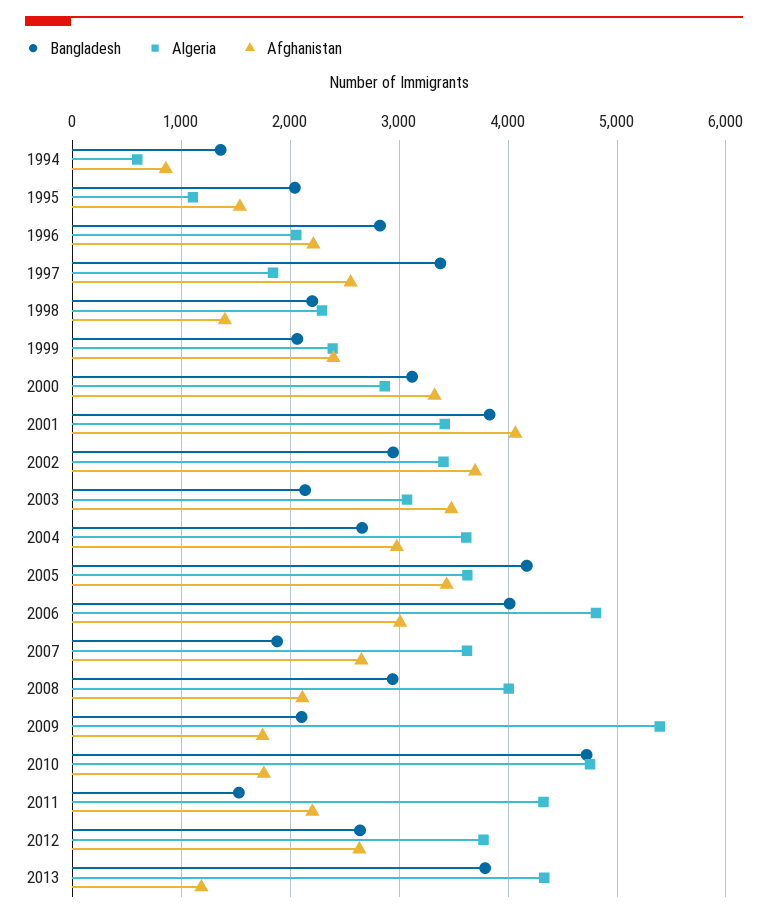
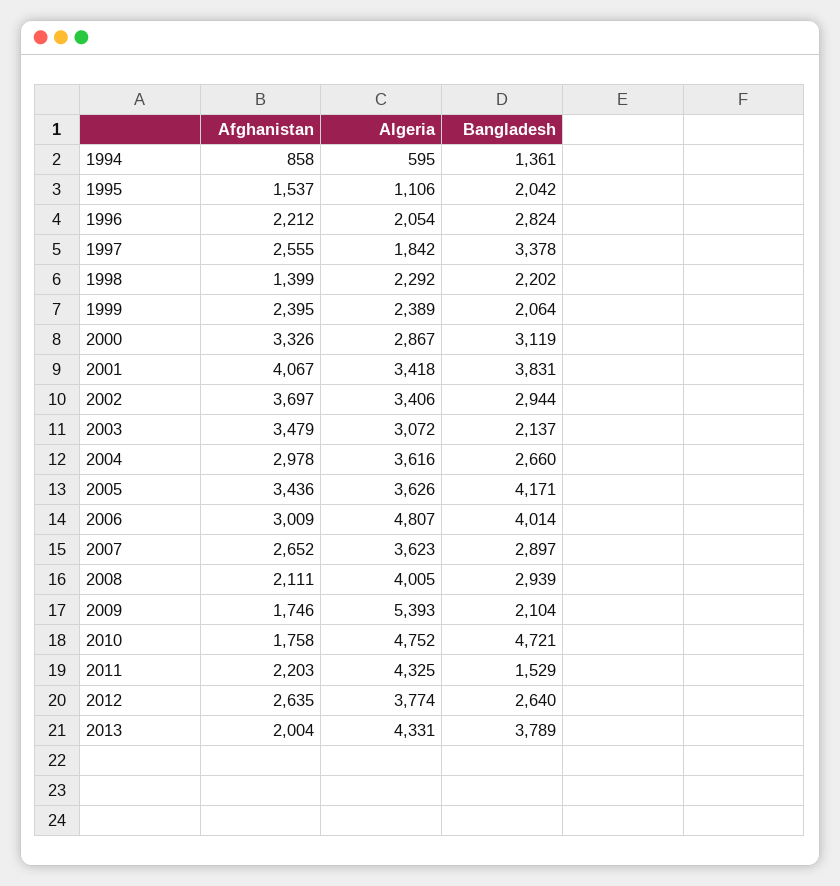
Bangladesh, 2007: 1900 -> 2897
Afghanistan, 2013: 1200 -> 2004

